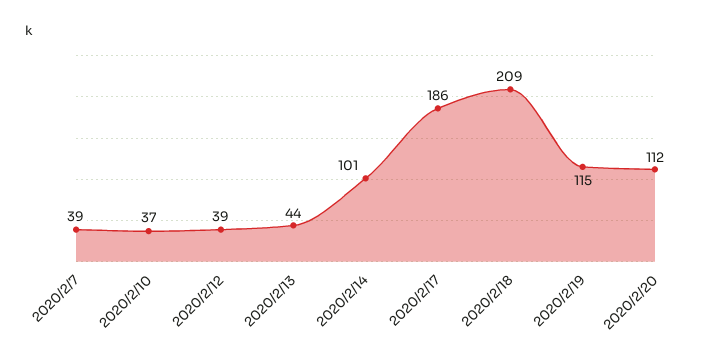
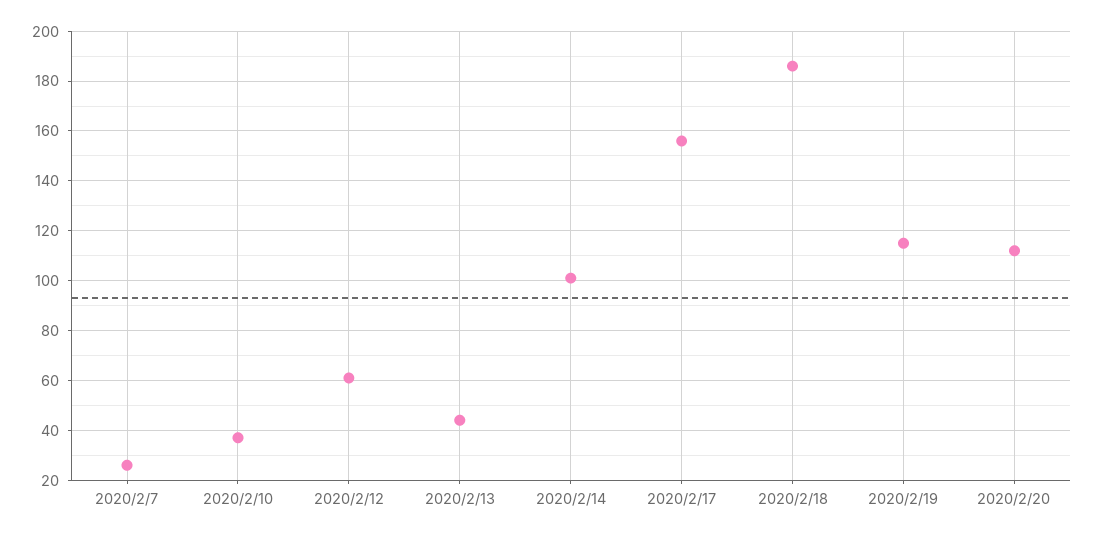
2020/2/7: 39 -> 25
2020/2/12: 39 -> 60
2020/2/17: 186 -> 155
2020/2/18: 209 -> 185

